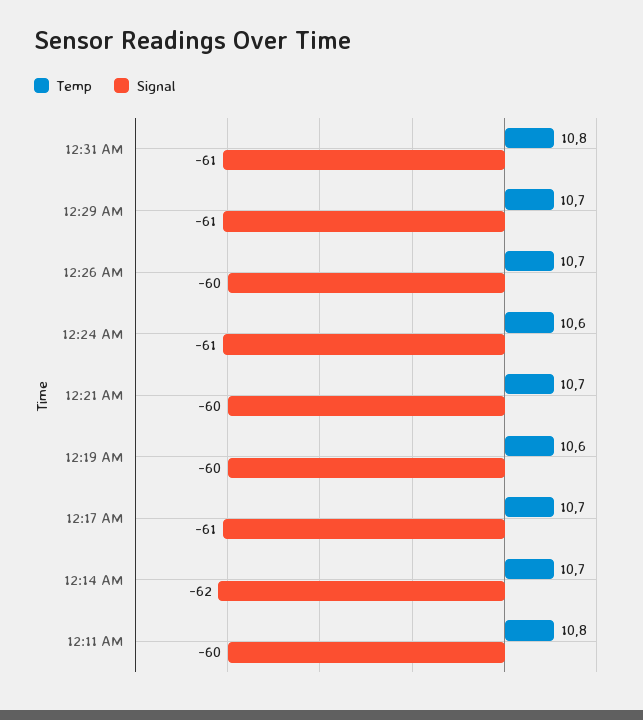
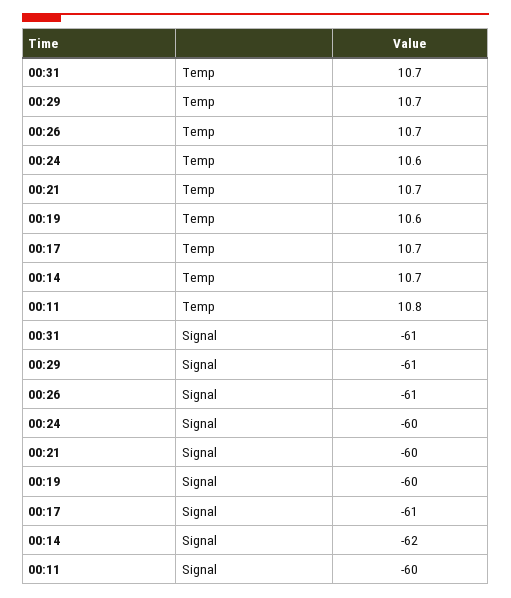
Temp, 12:31 AM: 10.8 -> 10.7
Signal, 12:26 AM: -60 -> -61
Signal, 12:24 AM: -61 -> -60

